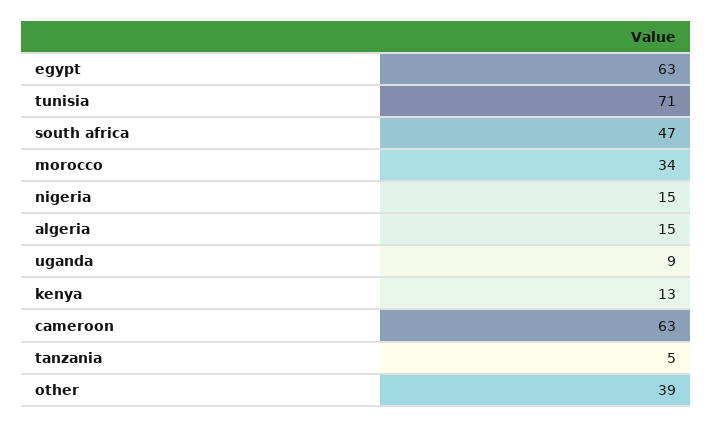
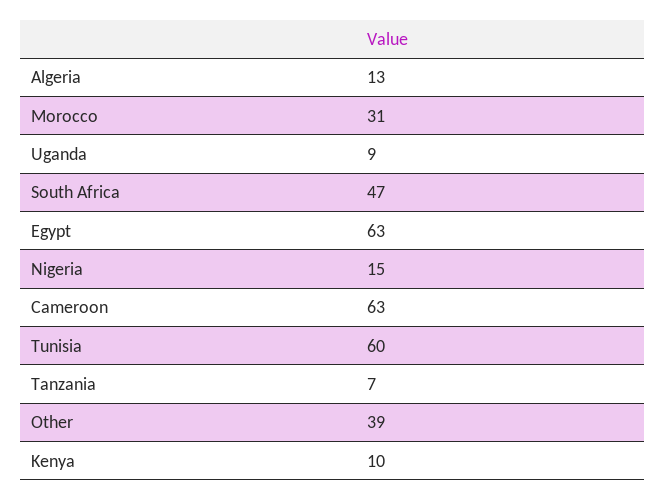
tunisia: 71 -> 60
morocco: 34 -> 31
algeria: 15 -> 13
kenya: 13 -> 10
tanzania: 5 -> 7

